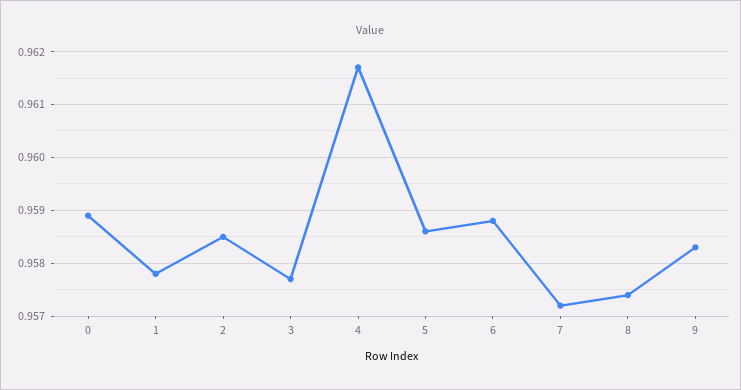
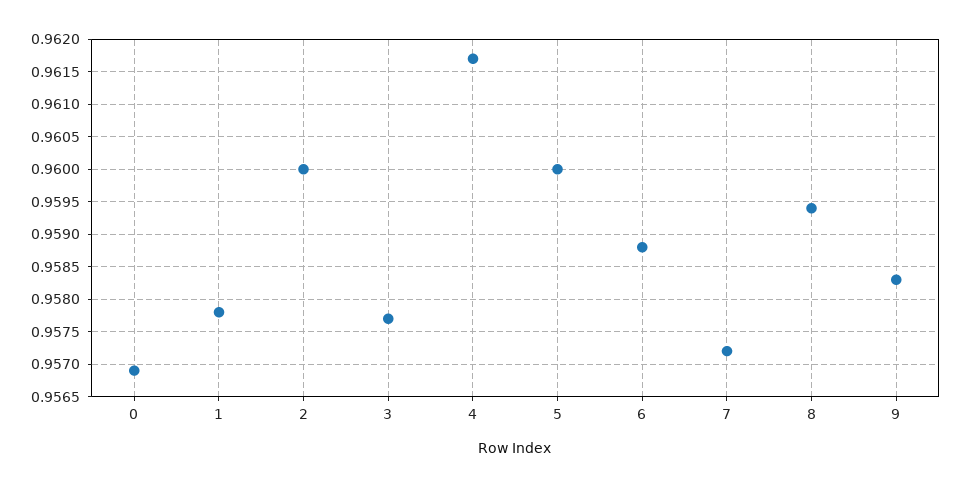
0: 0.959 -> 0.9569
2: 0.9585 -> 0.96
5: 0.9585 -> 0.96
8: 0.9575 -> 0.9594

